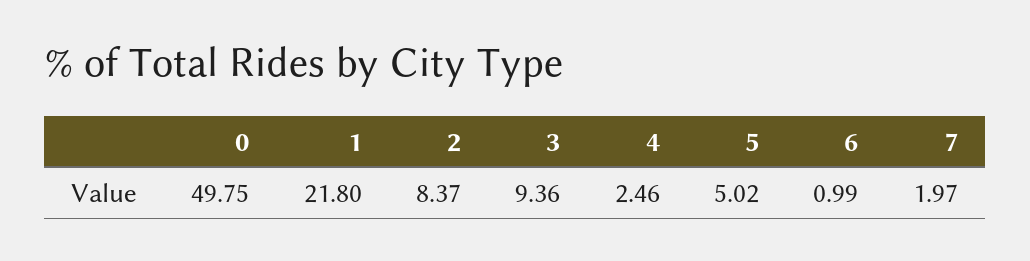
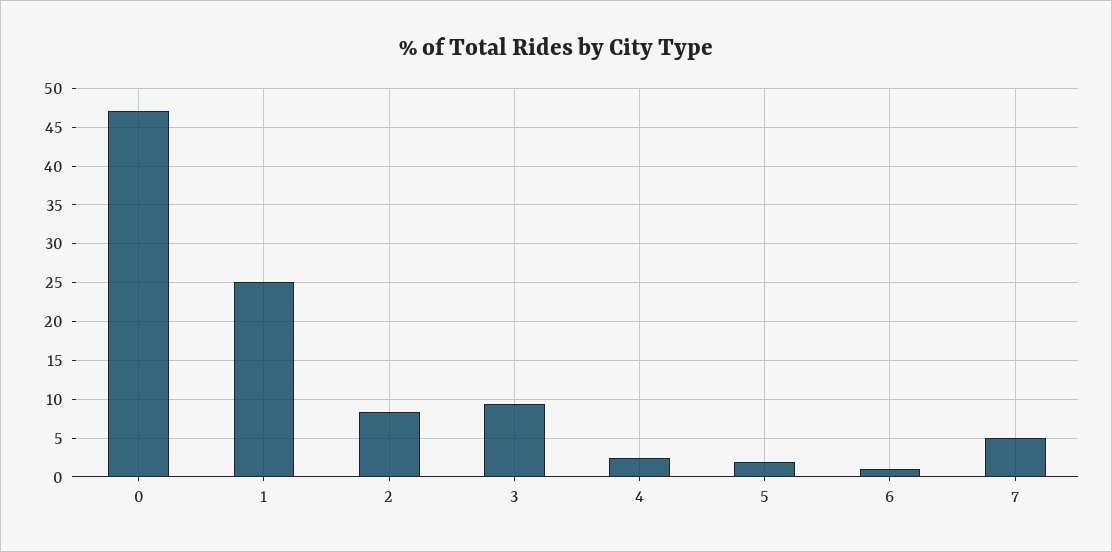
0: 49.75 -> 47
1: 21.8 -> 25
5: 5.02 -> 2
7: 1.97 -> 5

